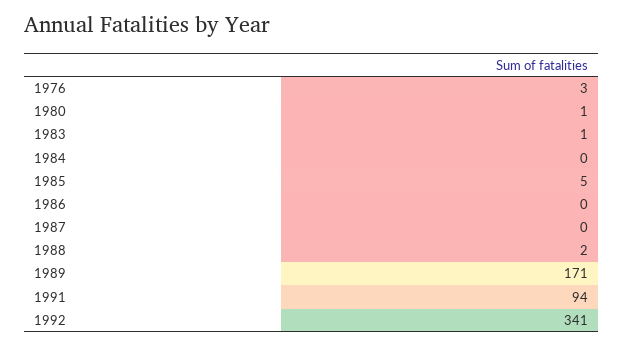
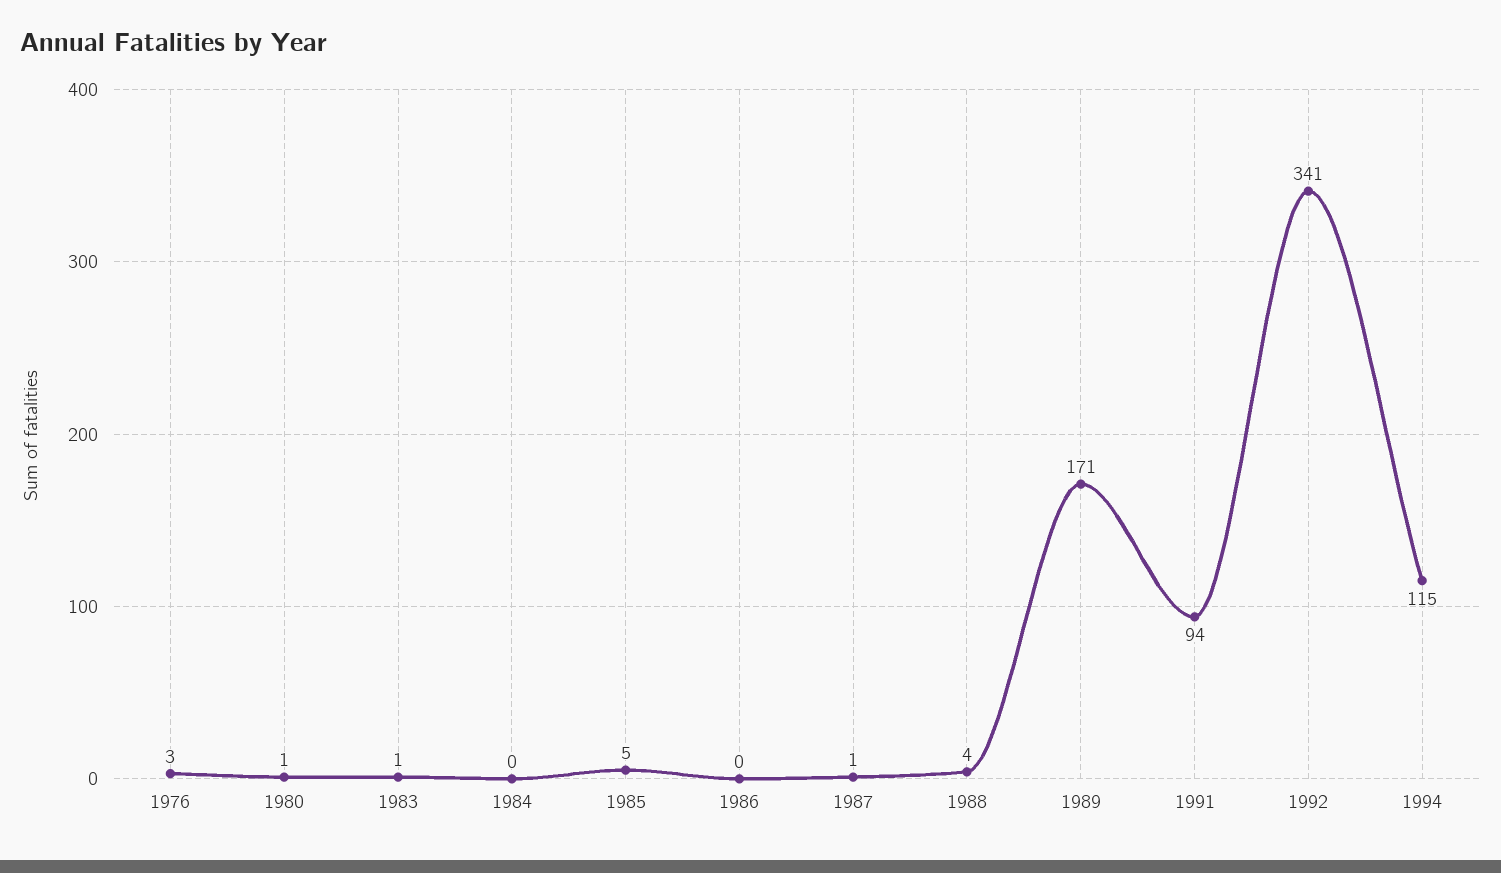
1987: 0 -> 1
1988: 2 -> 4
1994: none -> 115

